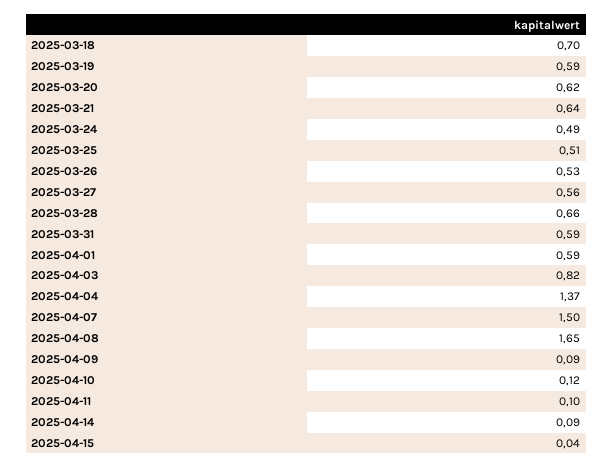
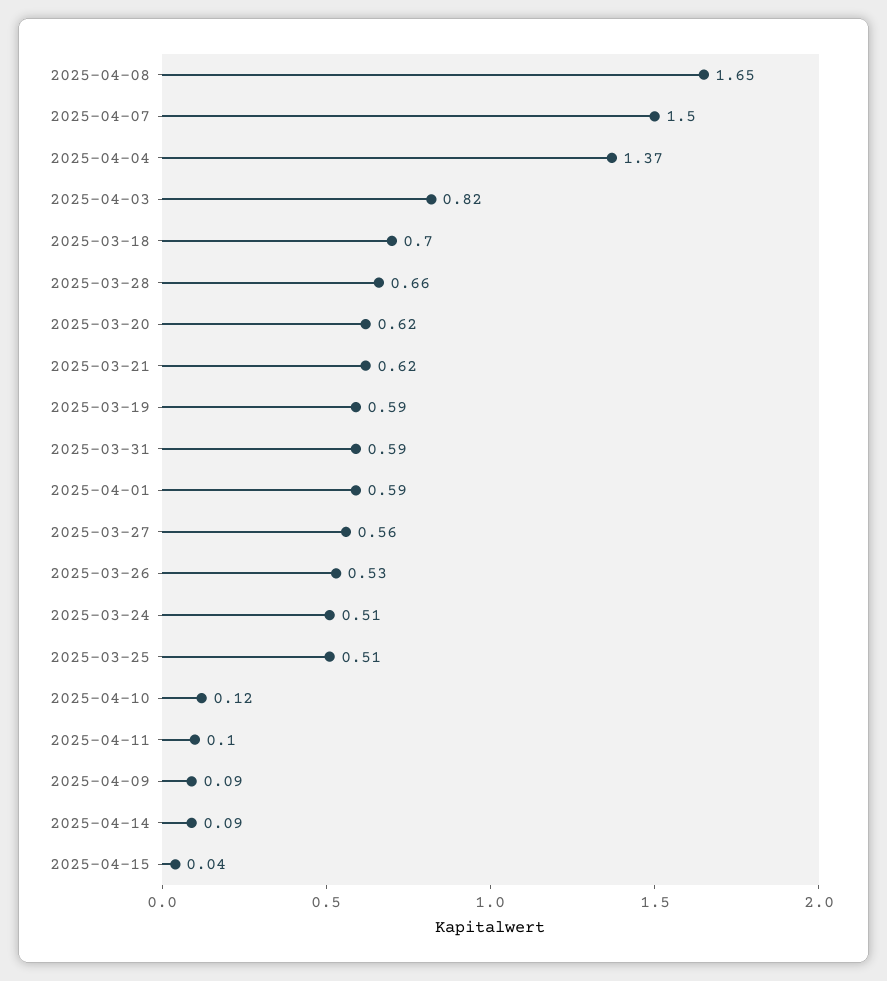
2025-03-21: 0.64 -> 0.62
2025-03-24: 0.49 -> 0.51

